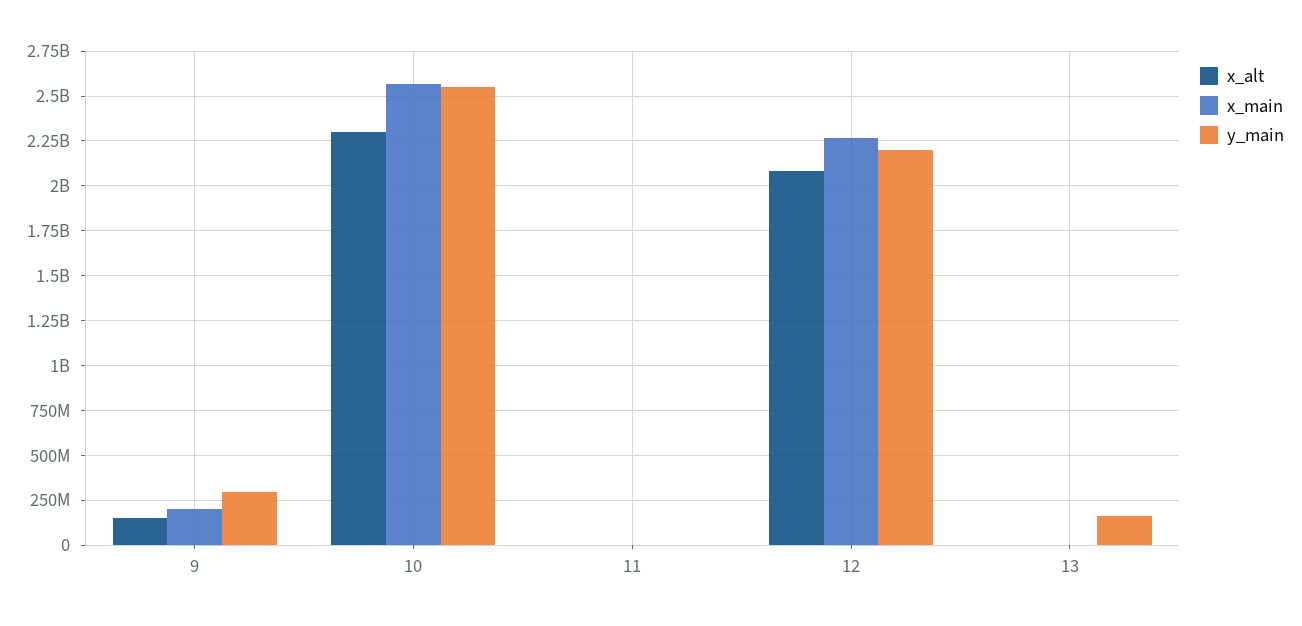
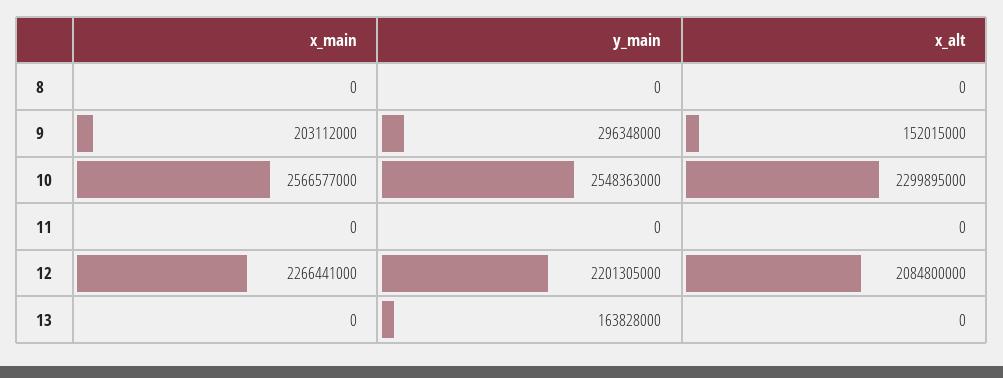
x_main, 8: none -> 0
y_main, 8: none -> 0
x_alt, 8: none -> 0

